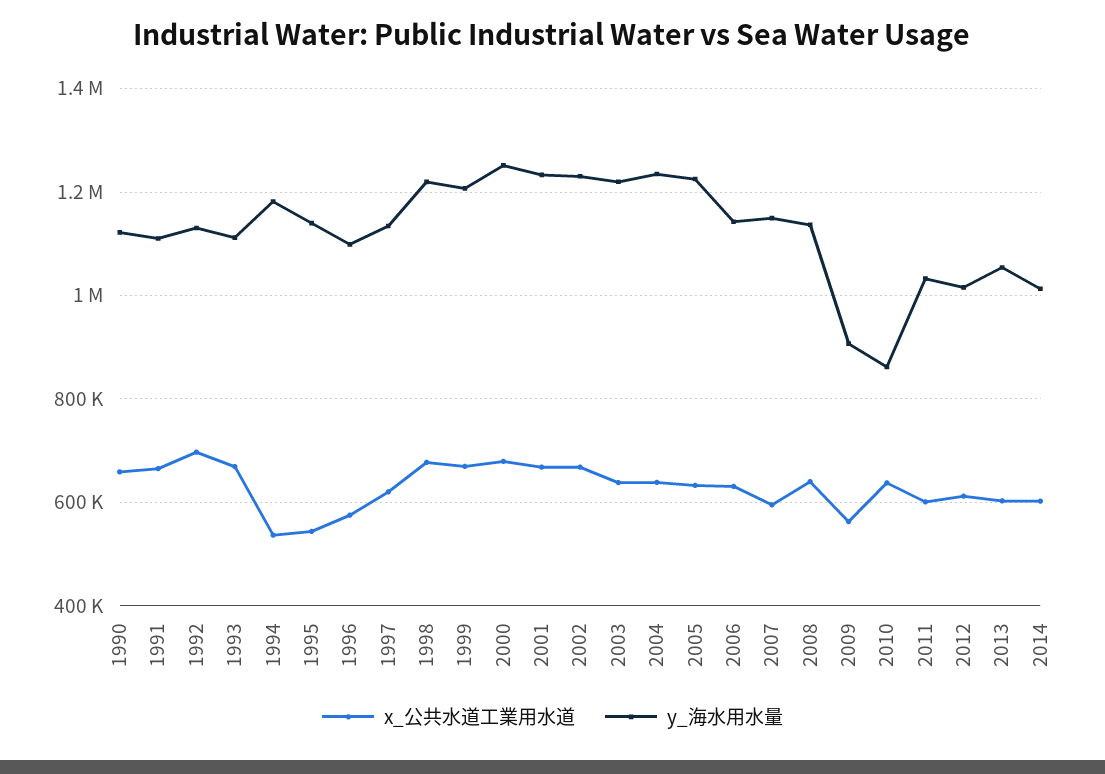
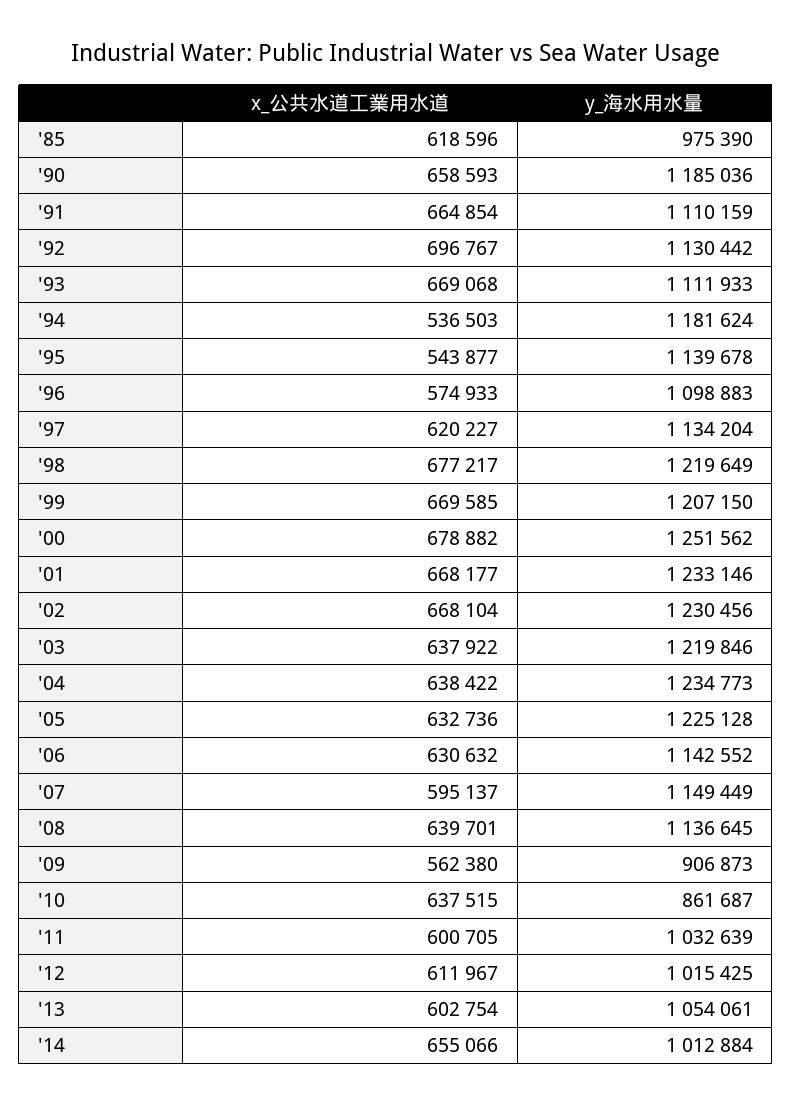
y_海水用水量, 1990: 1120000 -> 1185036
x_公共水道工業用水道, 2014: 600000 -> 655066
x_公共水道工業用水道, '85: none -> 618596
y_海水用水量, '85: none -> 975390

